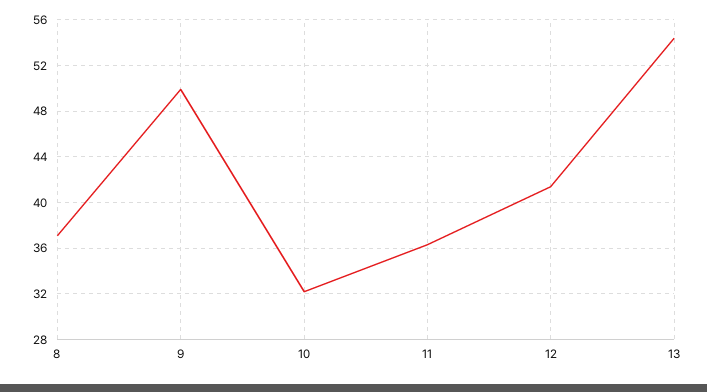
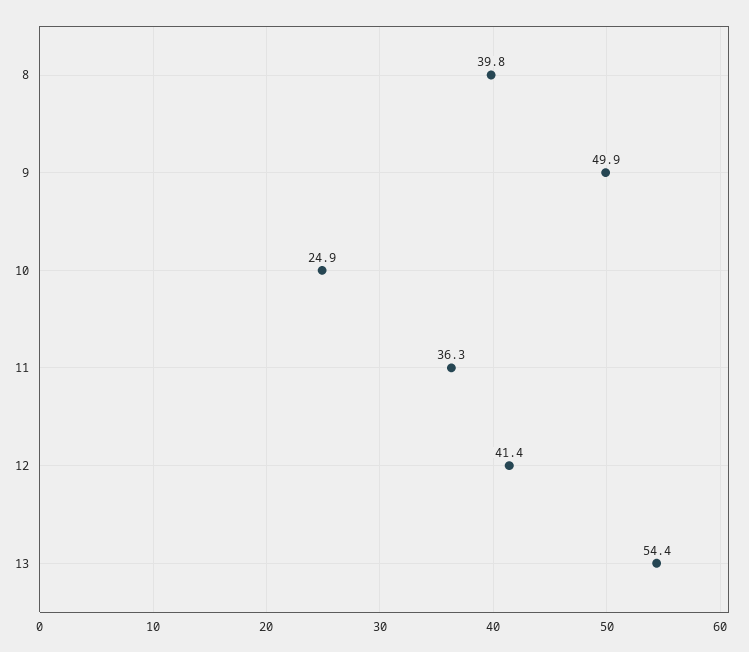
8: 37 -> 39.8
10: 32 -> 24.9

